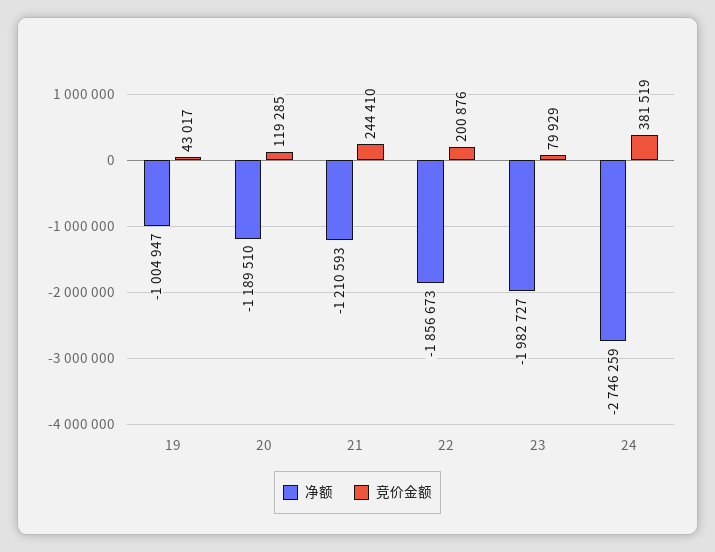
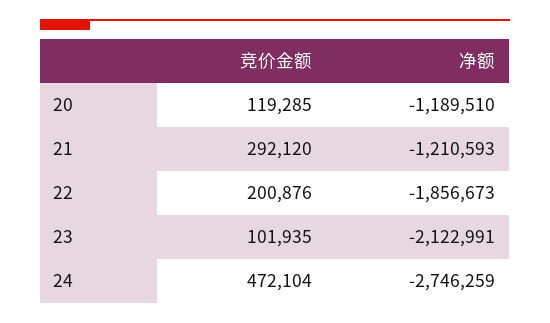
净额, 19: -1004947 -> none
竞价金额, 19: 43017 -> none
竞价金额, 21: 244410 -> 292120
净额, 23: -1982727 -> -2122991
竞价金额, 23: 79929 -> 101935
竞价金额, 24: 381519 -> 472104

